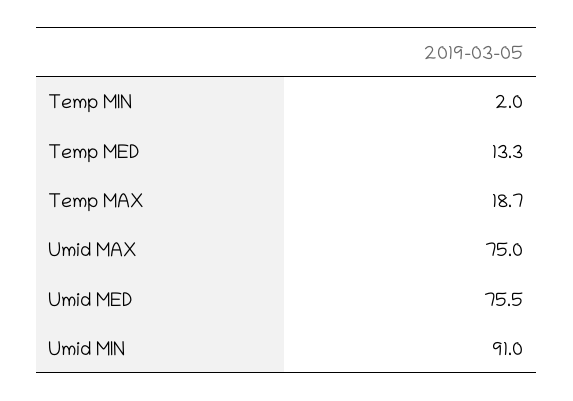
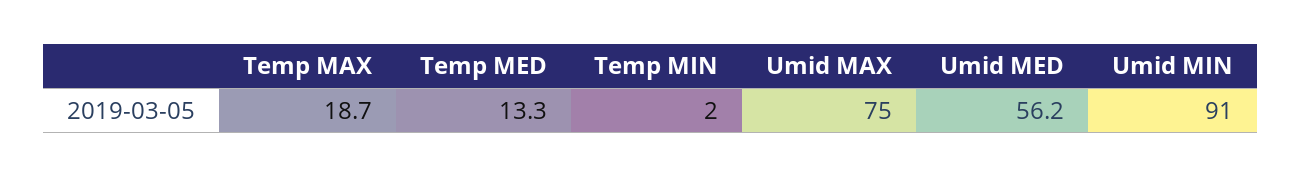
Umid MED: 75.5 -> 56.2

